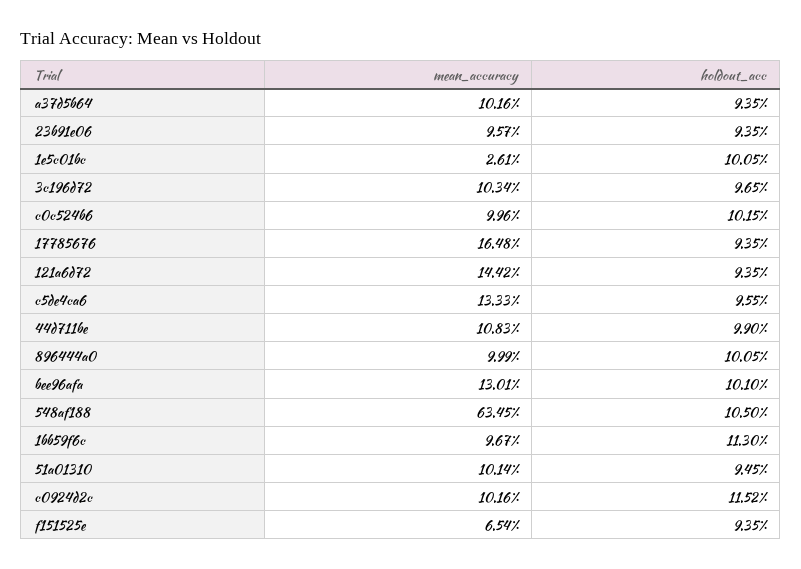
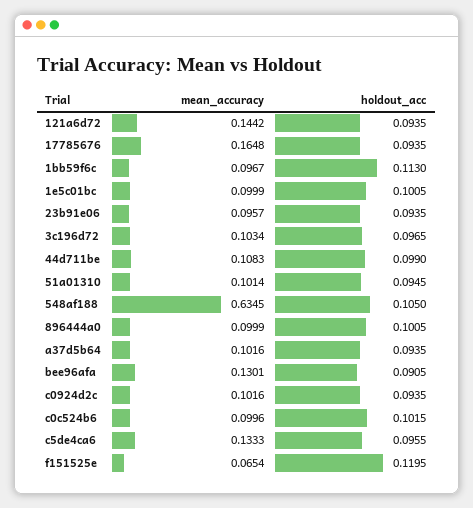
mean_accuracy, 1e5c01bc: 0.0261 -> 0.0999
holdout_acc, bee96afa: 0.101 -> 0.0905
holdout_acc, c0924d2c: 0.1152 -> 0.0935
holdout_acc, f151525e: 0.0935 -> 0.1195

